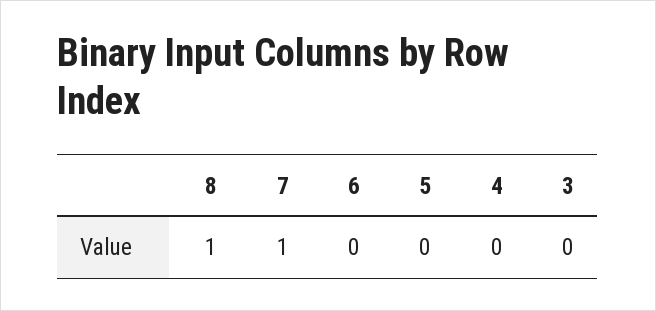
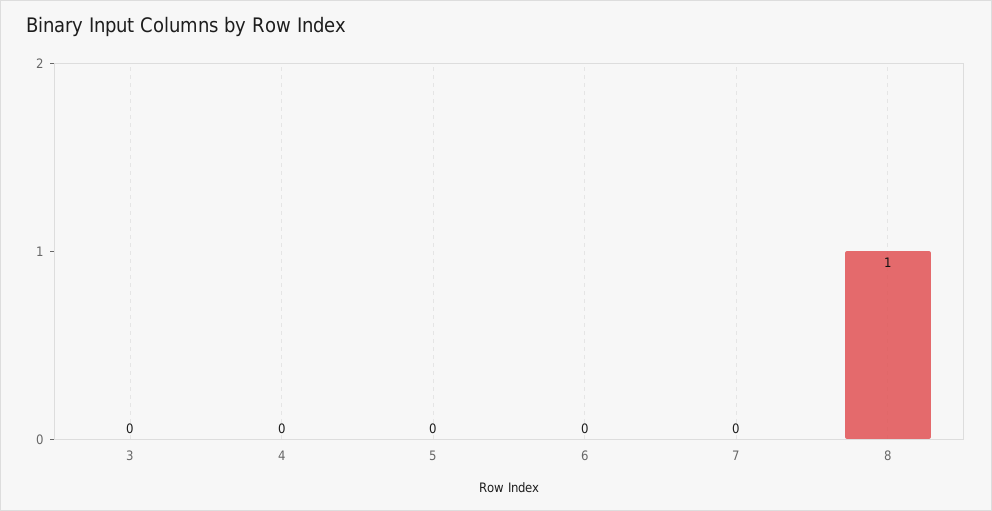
7: 1 -> 0

